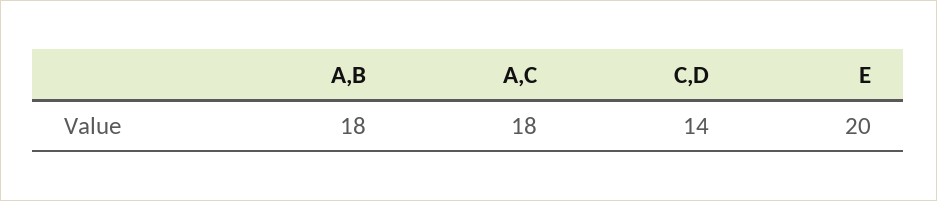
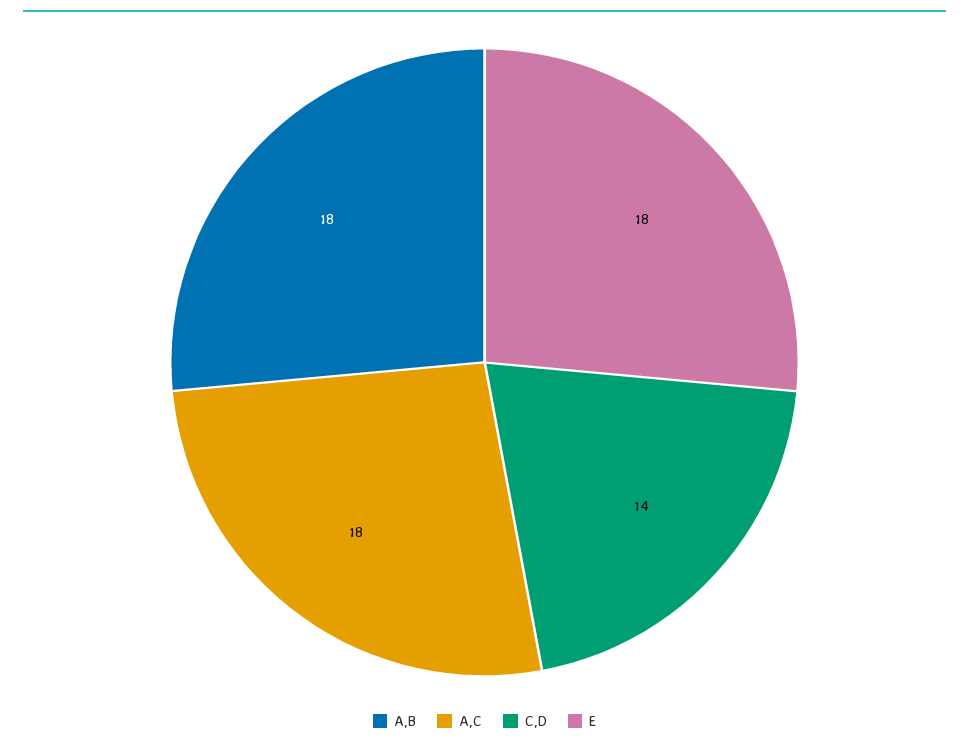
E: 20 -> 18

